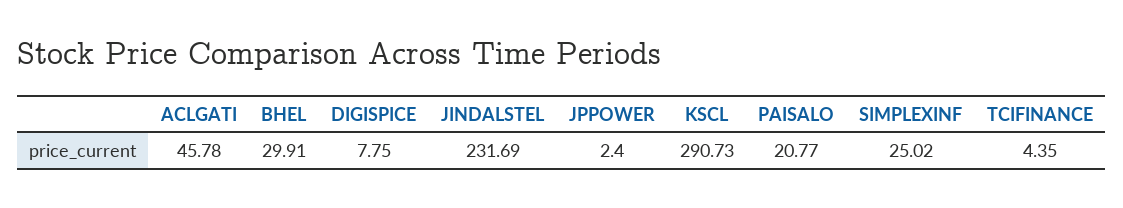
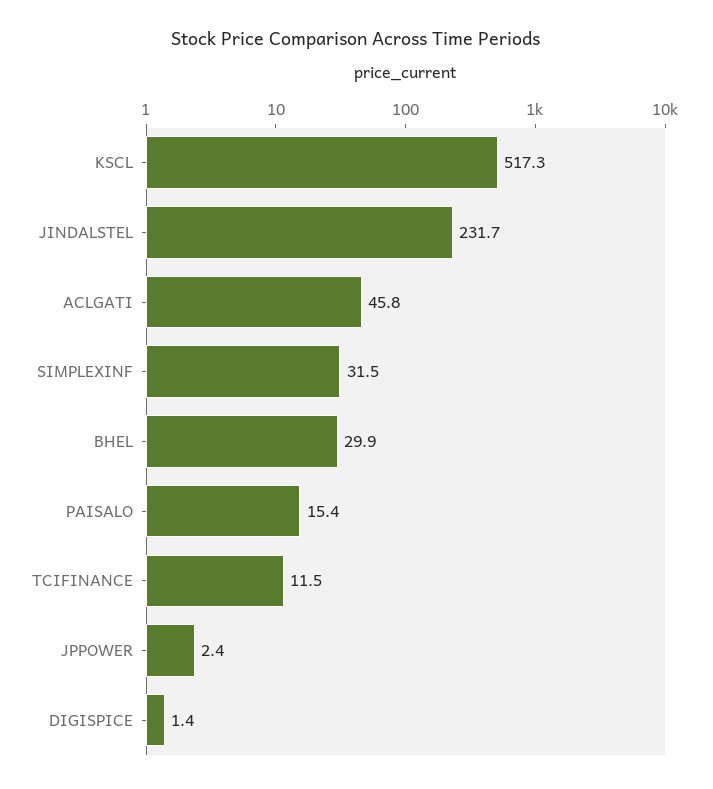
DIGISPICE: 7.75 -> 1.4
KSCL: 290.73 -> 517.3
PAISALO: 20.77 -> 15.4
SIMPLEXINF: 25.02 -> 31.5
TCIFINANCE: 4.35 -> 11.5

